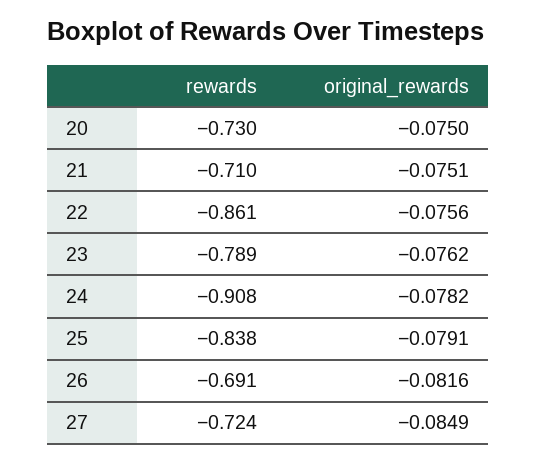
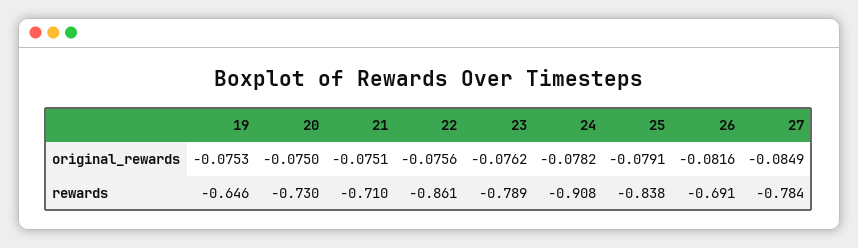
rewards, 27: -0.724 -> -0.784
original_rewards, 19: none -> -0.0753
rewards, 19: none -> -0.646

